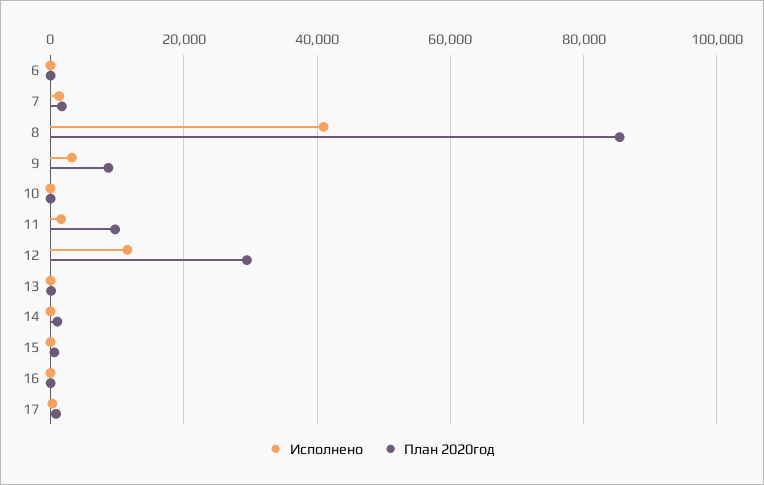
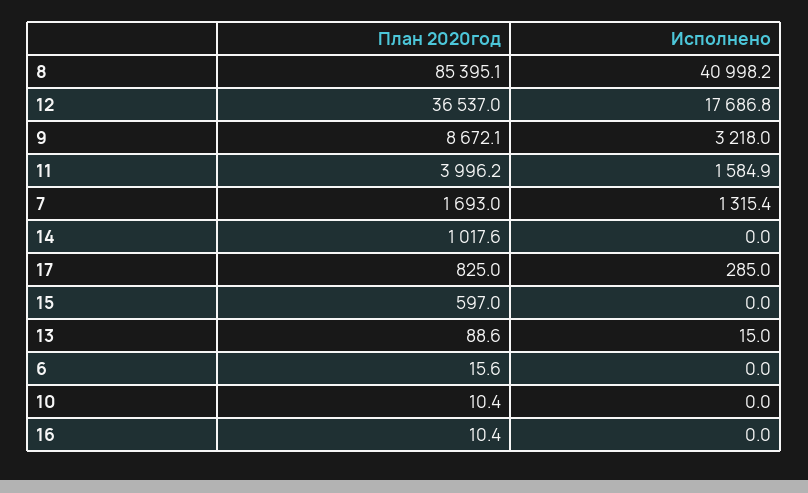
План 2020год, 11: 10000 -> 3996.2
Исполнено, 12: 12000 -> 17686.8
План 2020год, 12: 30000 -> 36537

